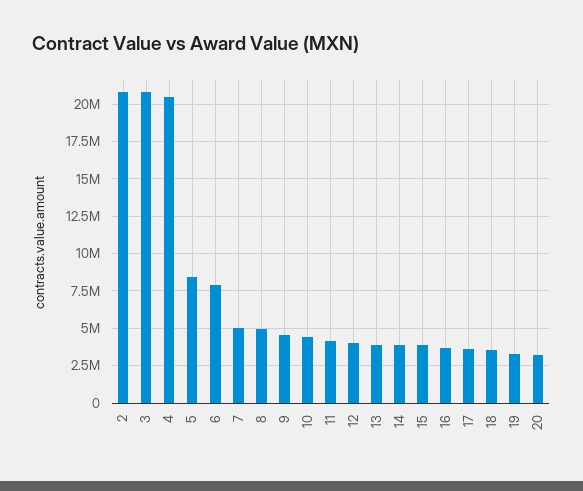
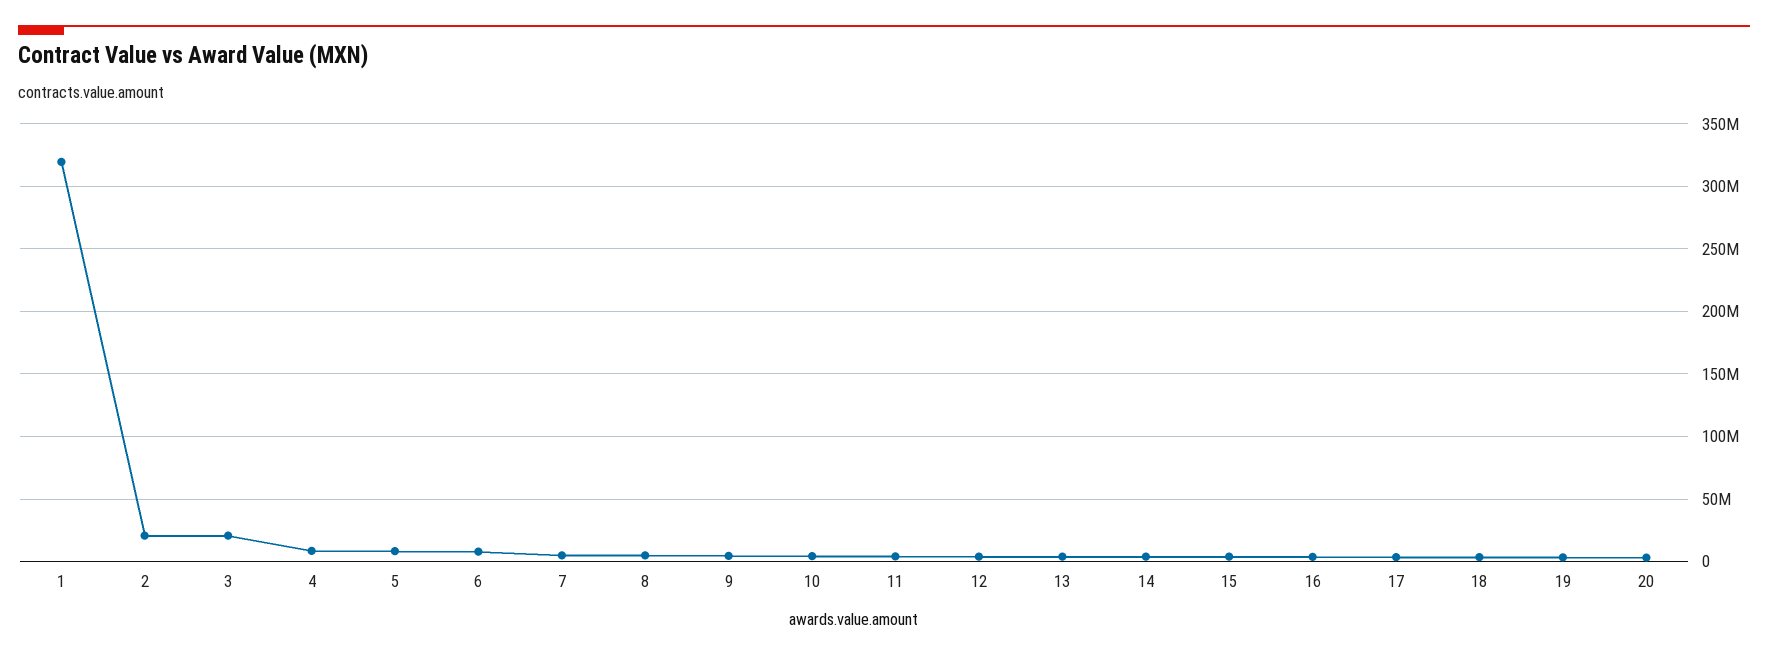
4: 20500000 -> 10000000
1: none -> 320000000

